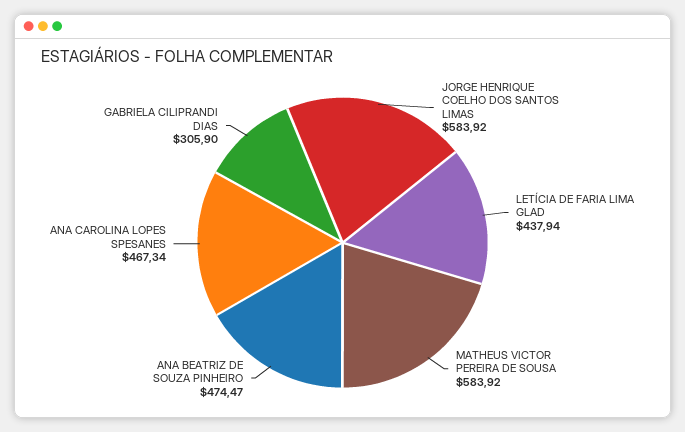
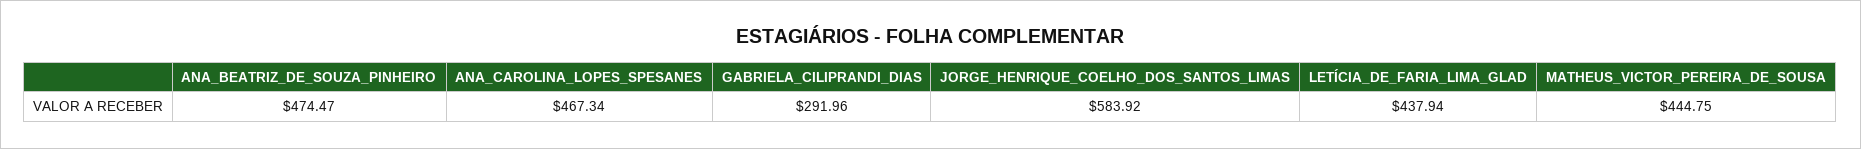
MATHEUS VICTOR PEREIRA DE SOUSA: 583.92 -> 444.75
GABRIELA CILIPRANDI DIAS: 305.9 -> 291.96

